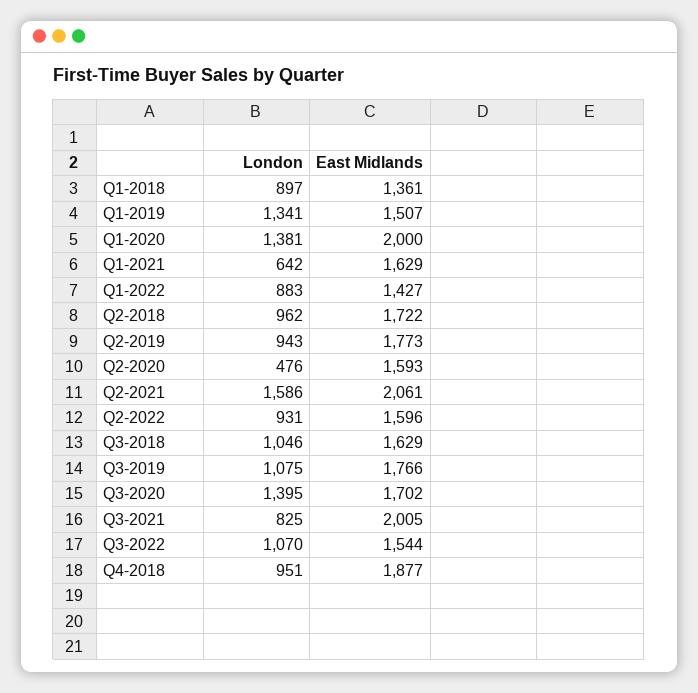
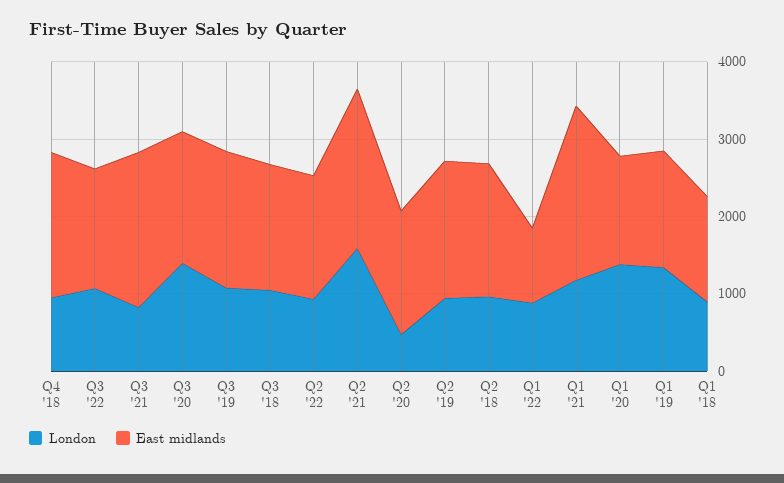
East Midlands, Q1-2020: 2000 -> 1400
London, Q1-2021: 642 -> 1200
East Midlands, Q1-2021: 1629 -> 2200
East Midlands, Q1-2022: 1427 -> 1000

